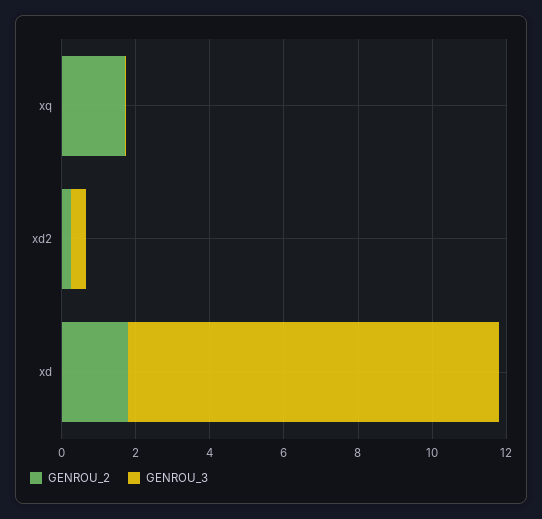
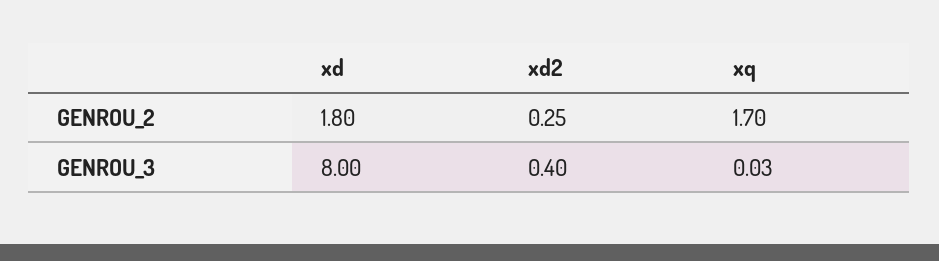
GENROU_3, xd: 10 -> 8

